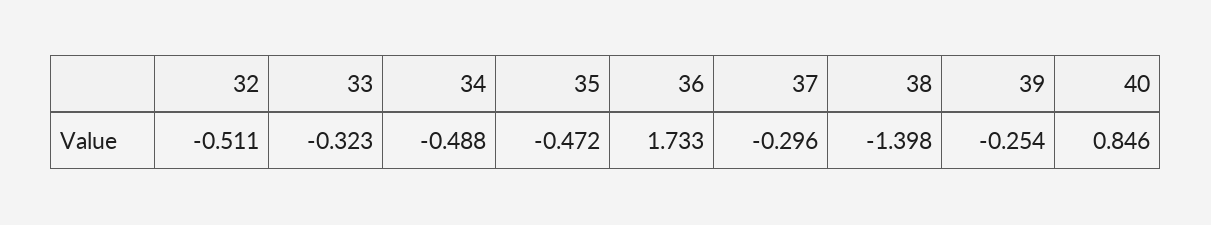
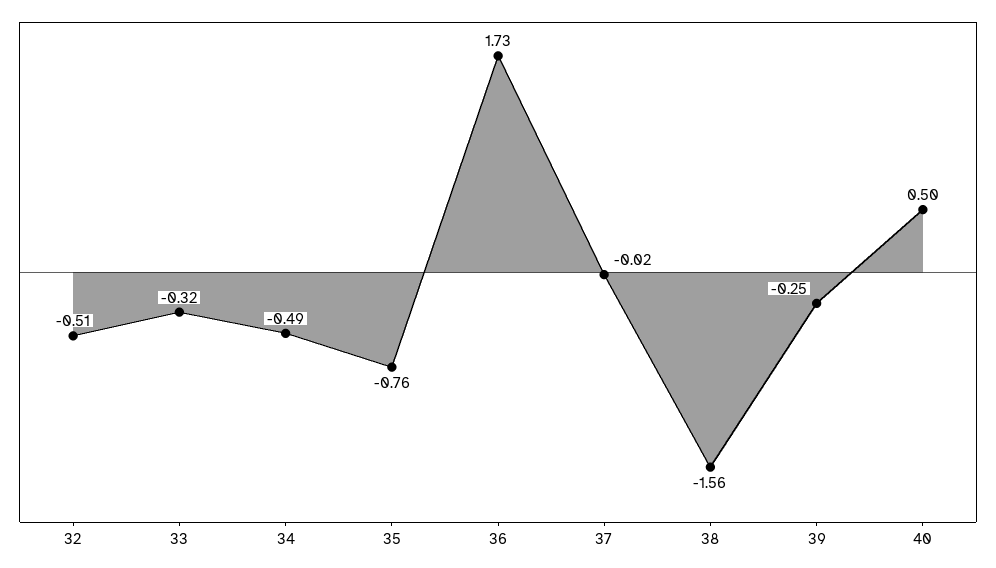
35: -0.472 -> -0.76
37: -0.296 -> -0.02
38: -1.398 -> -1.56
40: 0.846 -> 0.5

